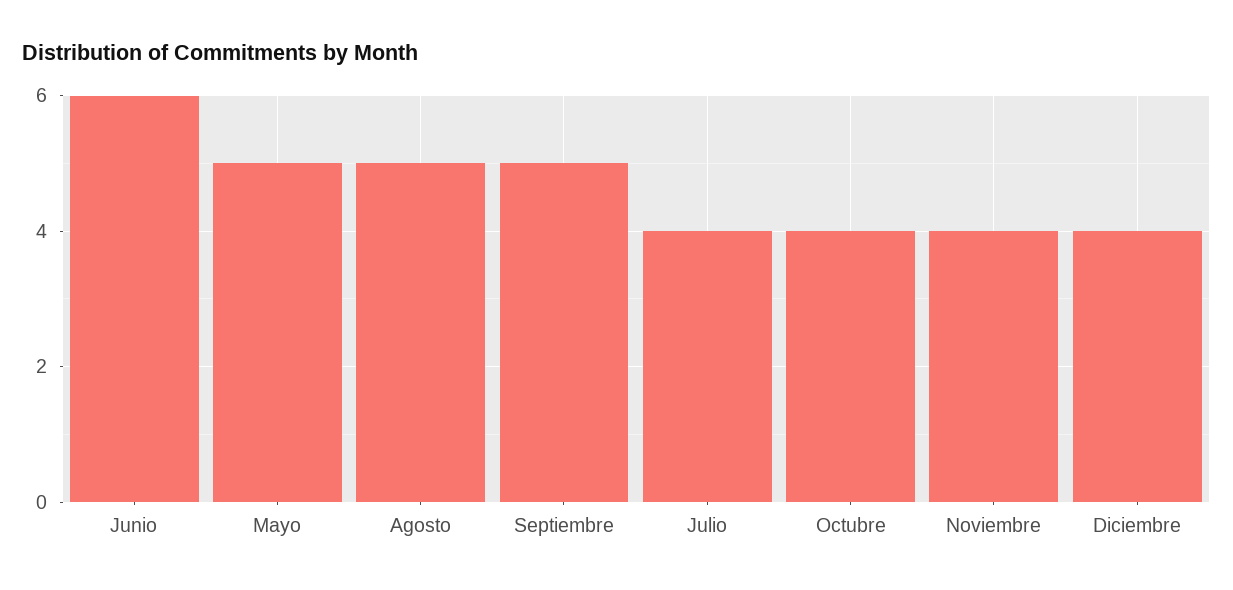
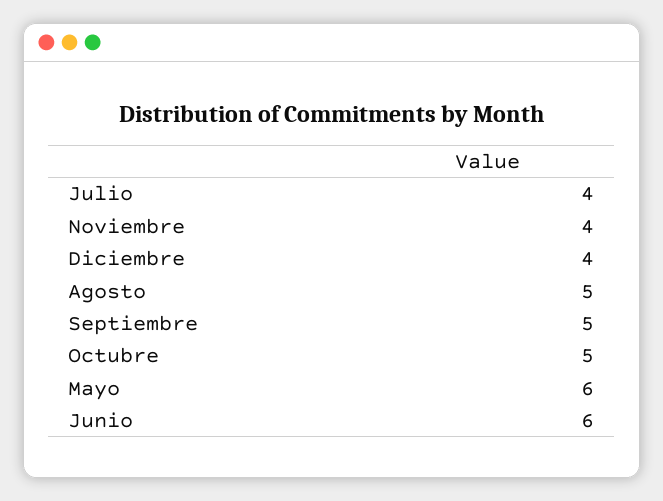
Mayo: 5 -> 6
Octubre: 4 -> 5

